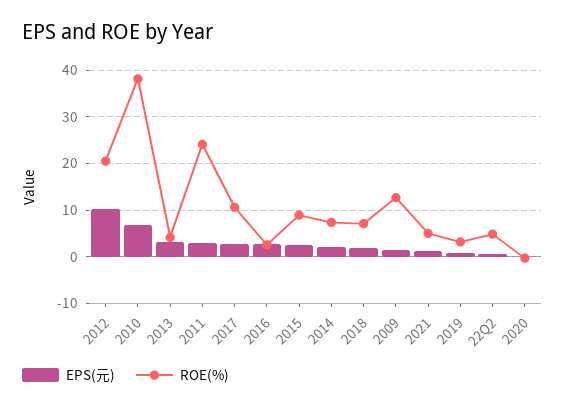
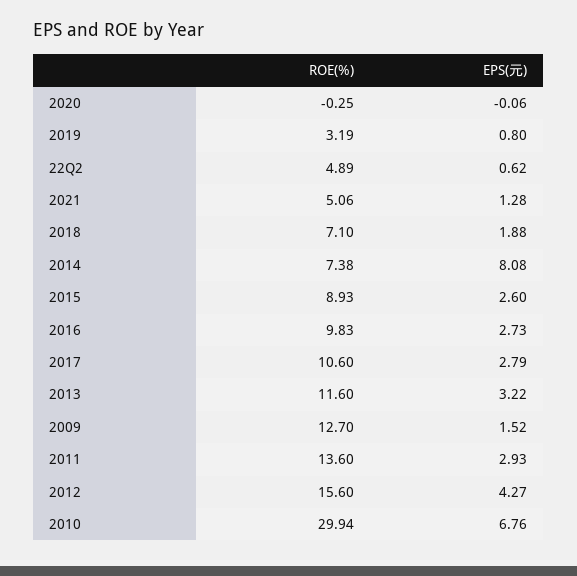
EPS(元), 2012: 10 -> 4.27
ROE(%), 2012: 20 -> 15.6
ROE(%), 2010: 38 -> 29.94
ROE(%), 2013: 4 -> 11.6
ROE(%), 2011: 24 -> 13.6
ROE(%), 2016: 2 -> 9.83
EPS(元), 2014: 2 -> 8.08

